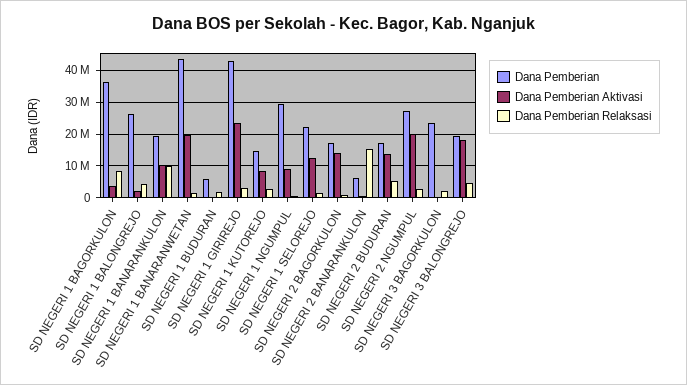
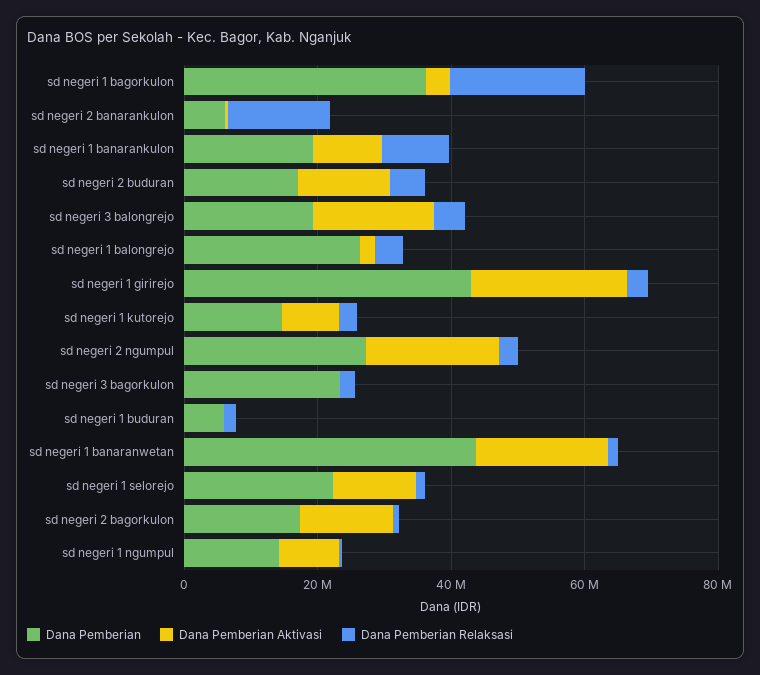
Dana Pemberian Relaksasi, SD NEGERI 1 BAGORKULON: 8000000 -> 20000000
Dana Pemberian, SD NEGERI 1 NGUMPUL: 30000000 -> 15000000

